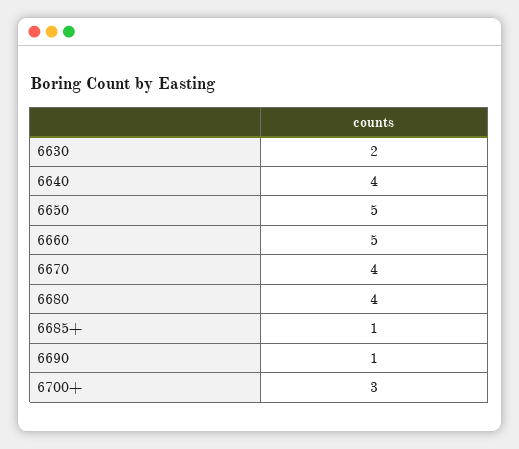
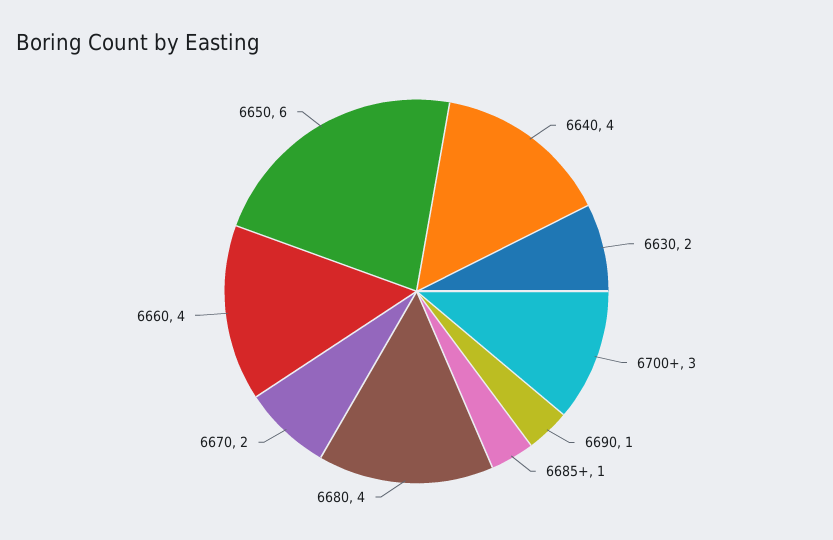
6650: 5 -> 6
6660: 5 -> 4
6670: 4 -> 2

